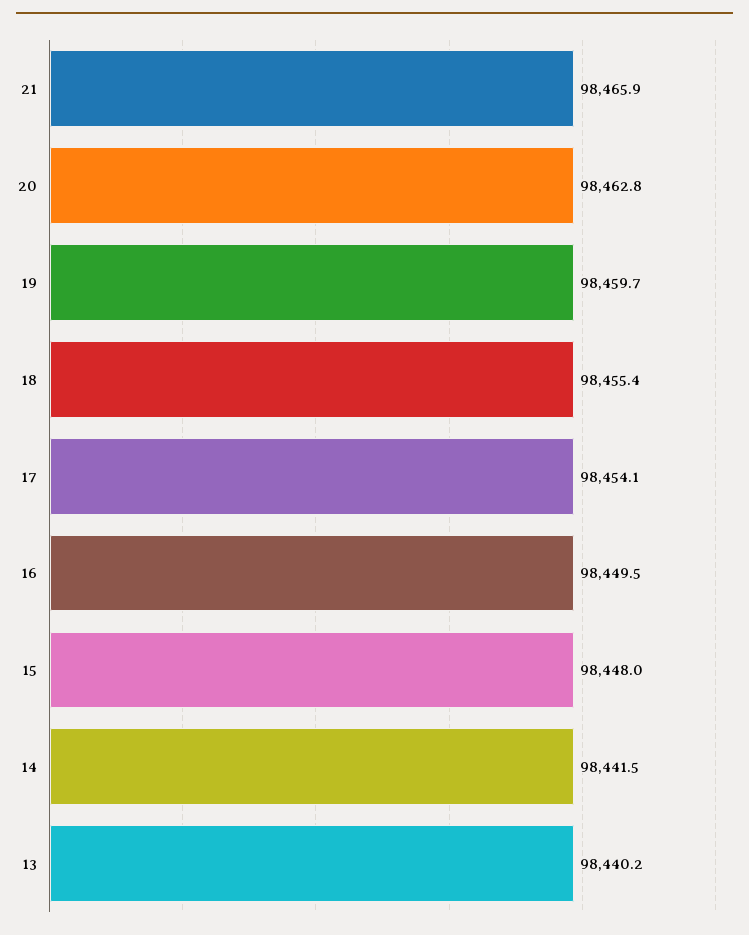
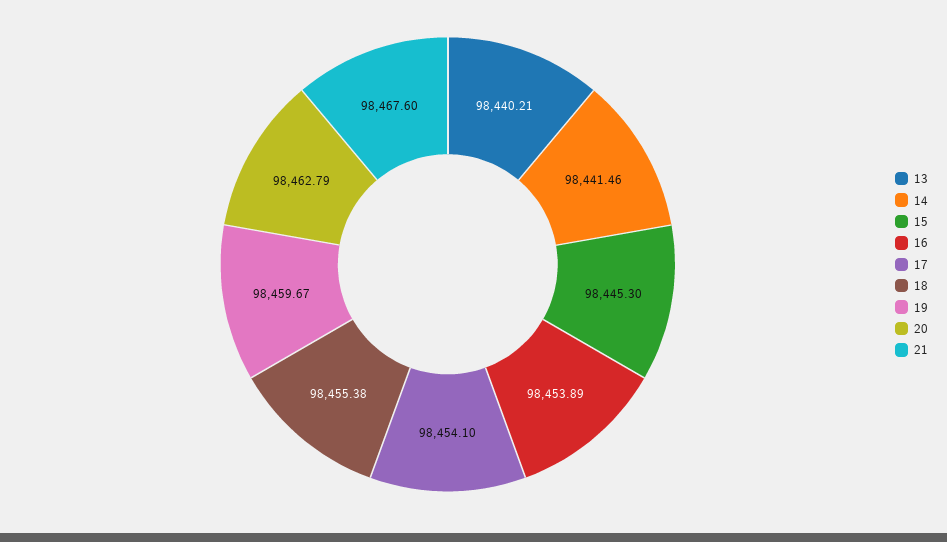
21: 98465.9 -> 98467.6
16: 98449.5 -> 98453.89
15: 98448 -> 98445.3

